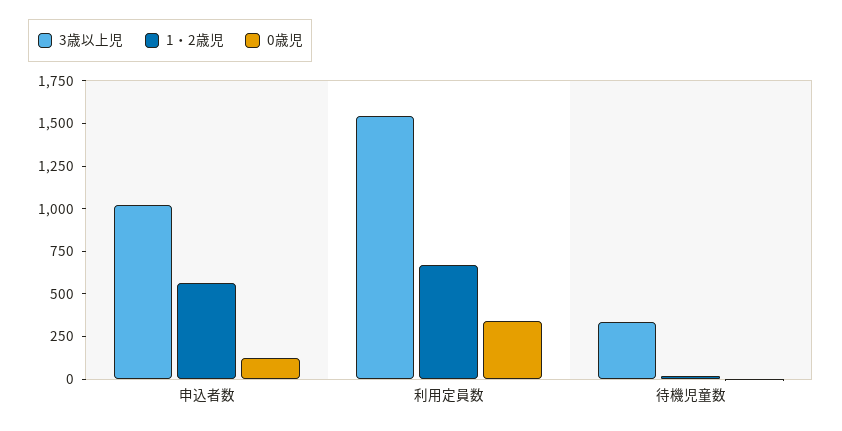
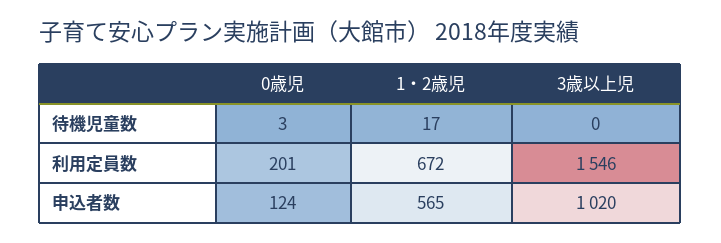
0歳児, 利用定員数: 350 -> 201
3歳以上児, 待機児童数: 350 -> 0

